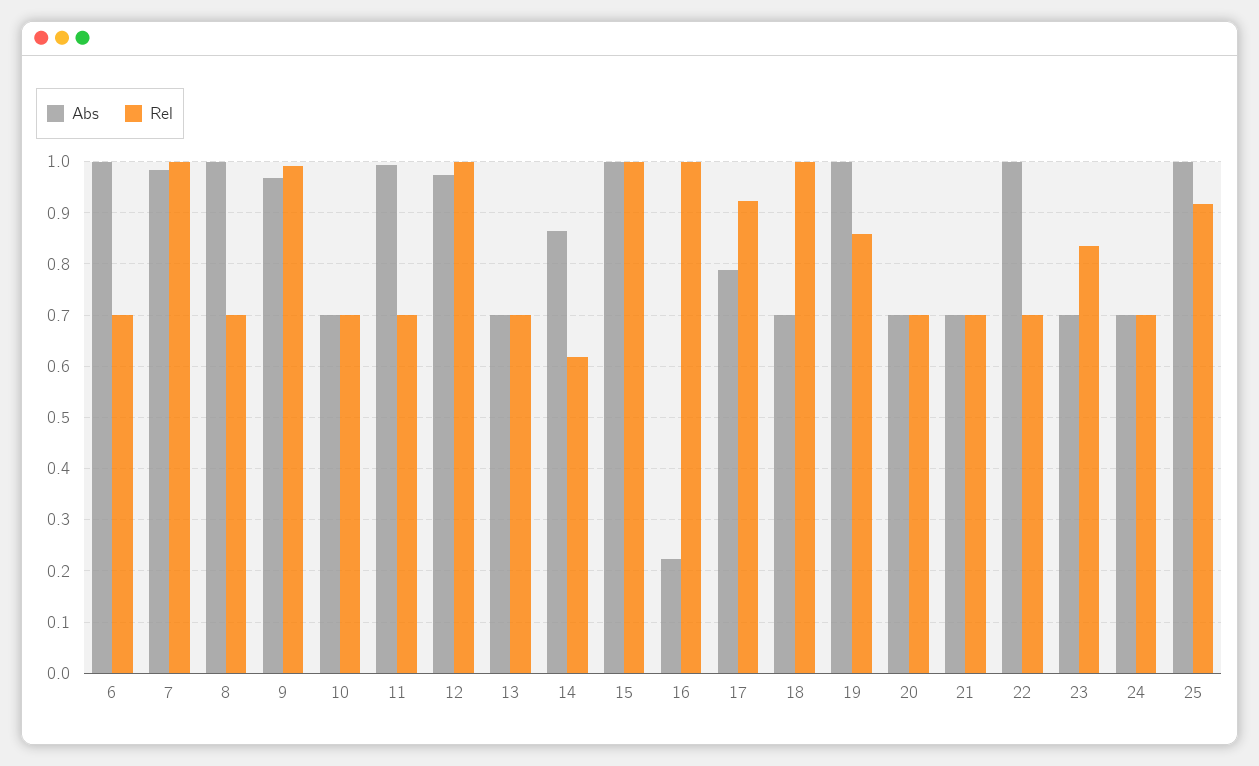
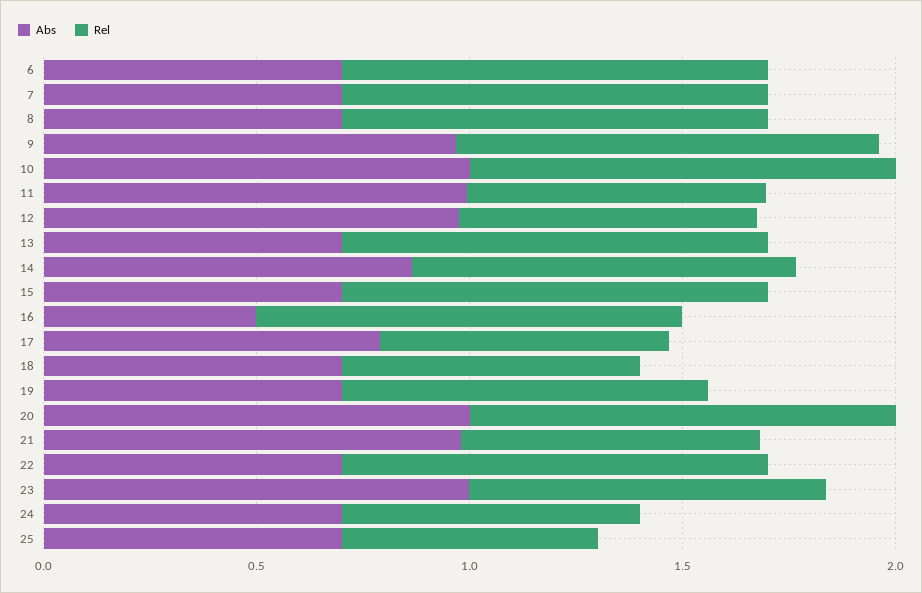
Abs, 6: 1 -> 0.7
Rel, 6: 0.7 -> 1
Abs, 7: 0.98 -> 0.7
Abs, 8: 1 -> 0.7
Rel, 8: 0.7 -> 1
Abs, 10: 0.7 -> 1
Rel, 10: 0.7 -> 1
Rel, 12: 1 -> 0.7
Rel, 13: 0.7 -> 1
Rel, 14: 0.62 -> 0.9
Abs, 15: 1 -> 0.7
Abs, 16: 0.22 -> 0.5
Rel, 17: 0.92 -> 0.7
Rel, 18: 1 -> 0.7
Abs, 19: 1 -> 0.7
Abs, 20: 0.7 -> 1
Rel, 20: 0.7 -> 1
Abs, 21: 0.7 -> 1
Abs, 22: 1 -> 0.7
Rel, 22: 0.7 -> 1
Abs, 23: 0.7 -> 1
Abs, 25: 1 -> 0.7
Rel, 25: 0.92 -> 0.6

